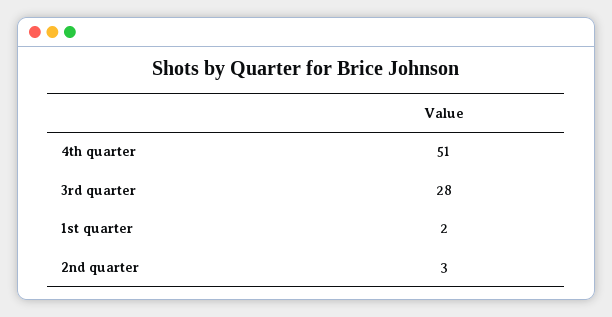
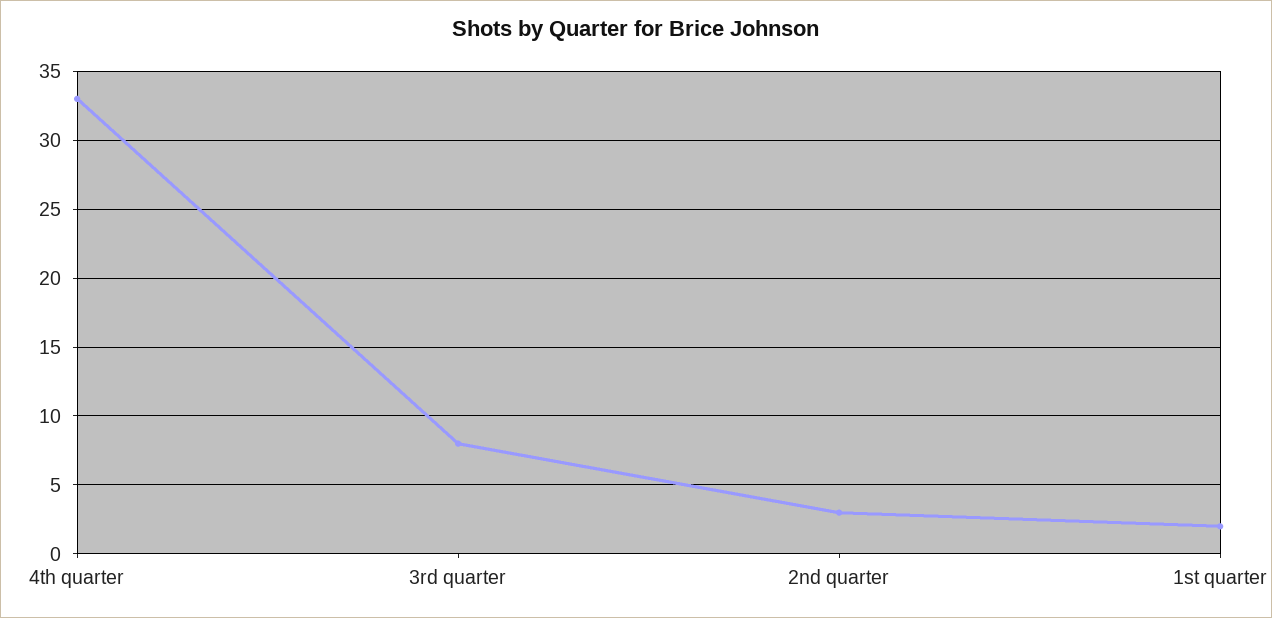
4th quarter: 51 -> 33
3rd quarter: 28 -> 8

